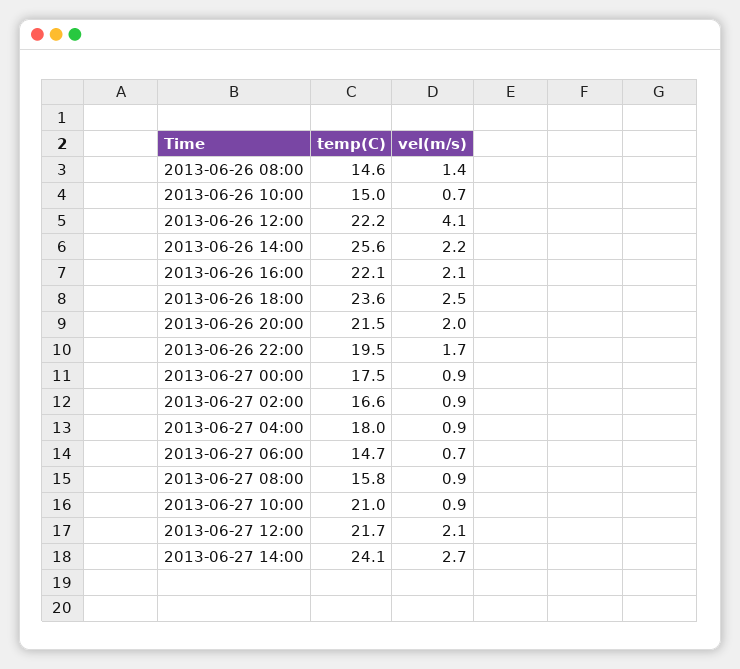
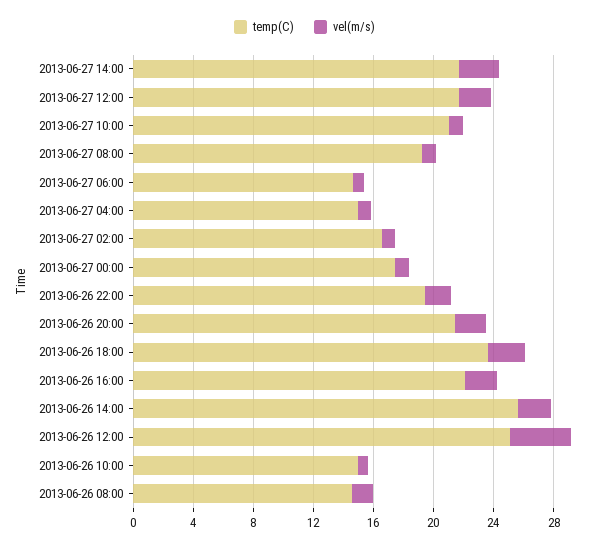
temp(C), 2013-06-26 12:00: 22.2 -> 25
temp(C), 2013-06-27 04:00: 18 -> 15
temp(C), 2013-06-27 08:00: 15.8 -> 19
temp(C), 2013-06-27 14:00: 24.1 -> 22

